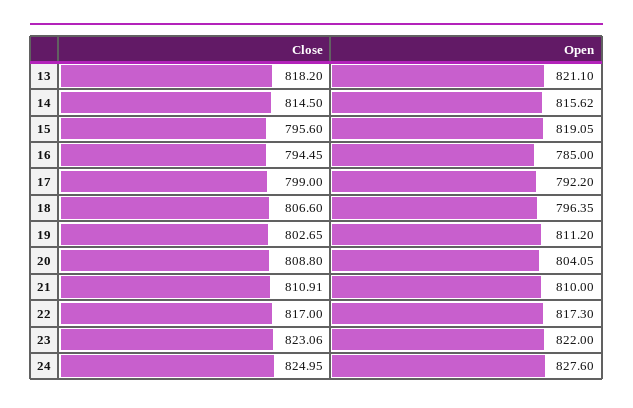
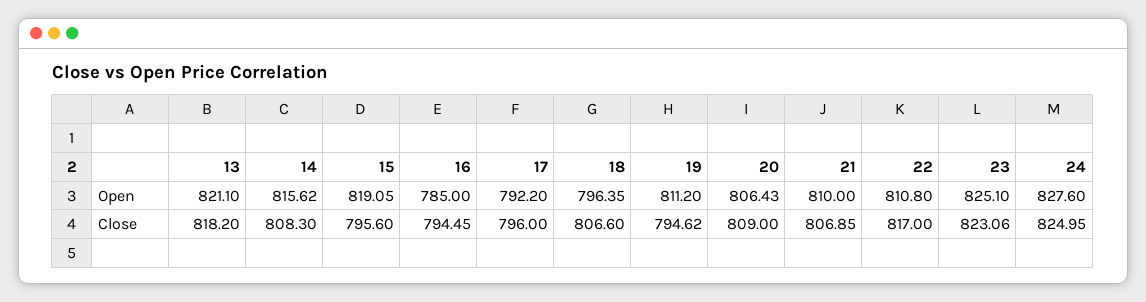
Close, 14: 814.5 -> 808.3
Close, 17: 799 -> 796
Close, 19: 802.65 -> 794.62
Close, 20: 808.8 -> 809
Open, 20: 804.05 -> 806.43
Close, 21: 810.91 -> 806.85
Open, 22: 817.3 -> 810.8
Open, 23: 822 -> 825.1

